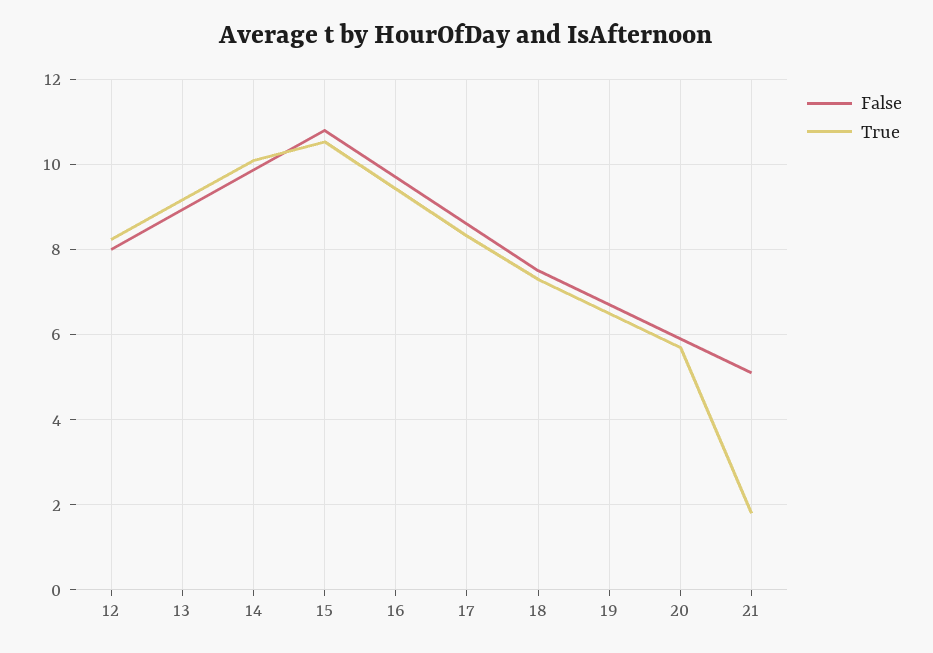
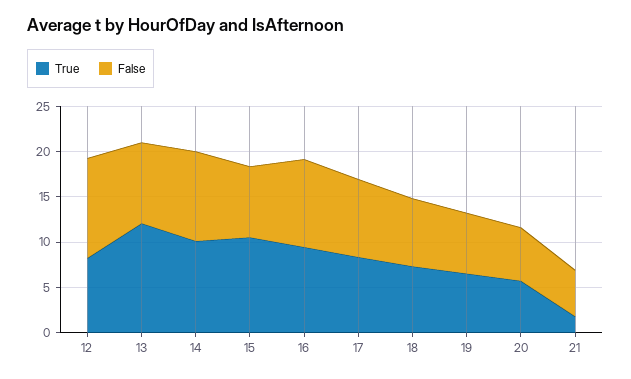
False, 12: 8 -> 11
True, 13: 9.2 -> 12
False, 15: 10.8 -> 8

